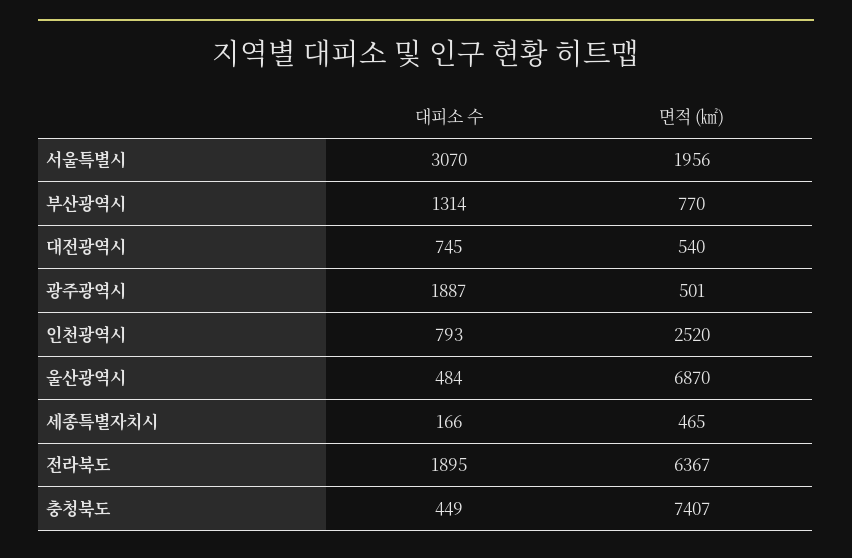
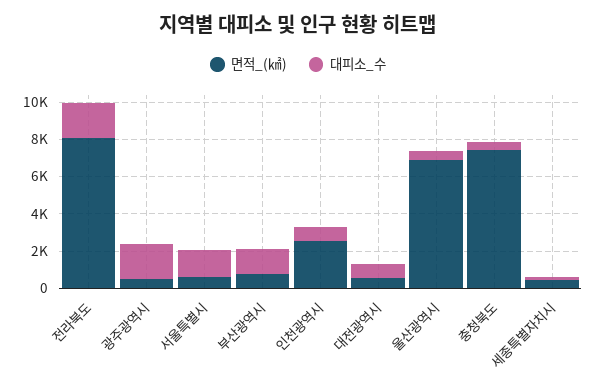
대피소 수, 서울특별시: 3070 -> 1500
면적 (㎢), 서울특별시: 1956 -> 500
면적 (㎢), 전라북도: 6367 -> 8000

